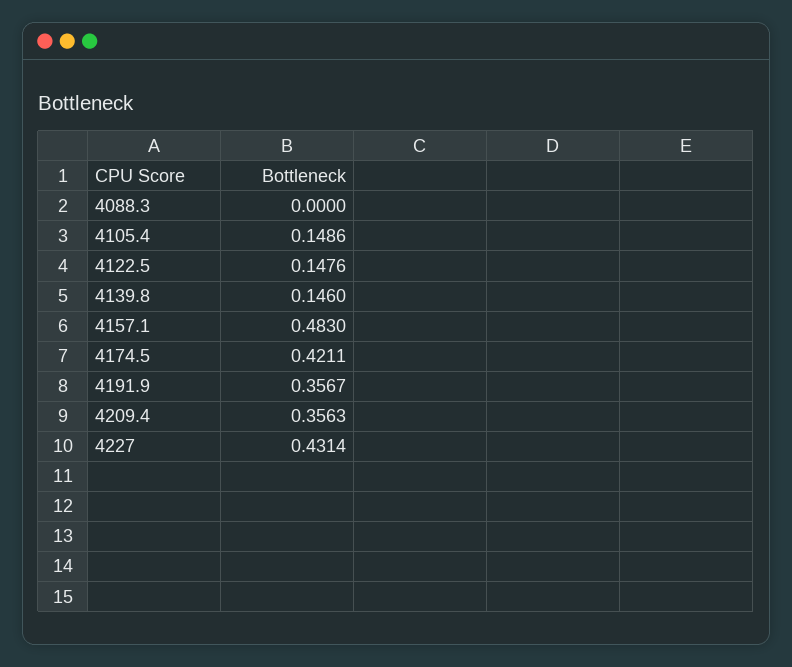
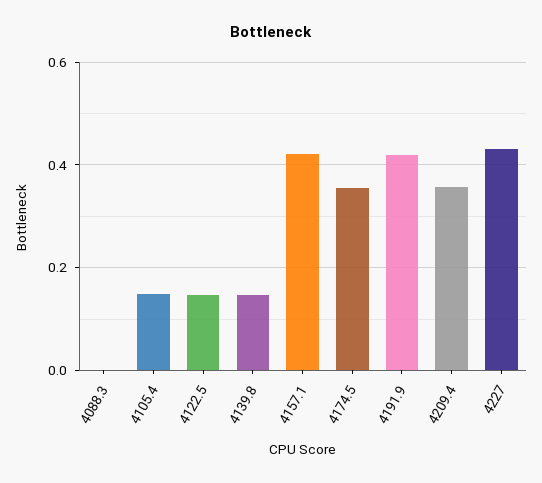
4157.1: 0.483 -> 0.42
4174.5: 0.4211 -> 0.36
4191.9: 0.3567 -> 0.42

